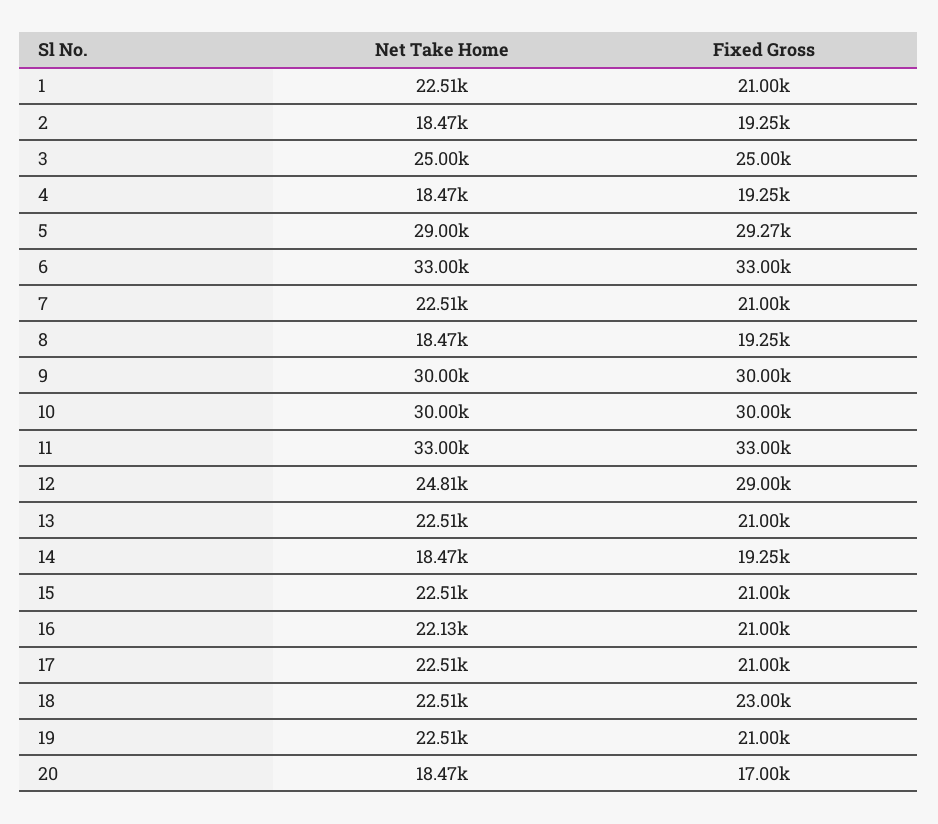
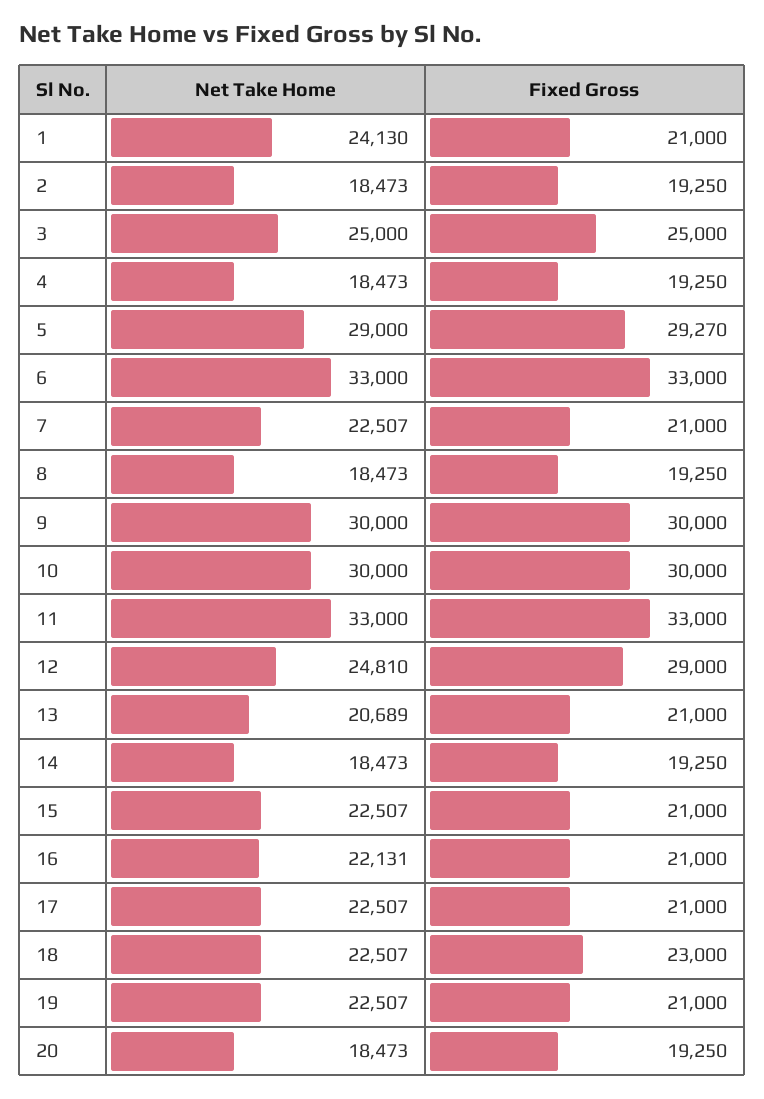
Net Take Home, 1: 22510 -> 24130
Net Take Home, 13: 22510 -> 20689
Fixed Gross, 20: 17000 -> 19250

